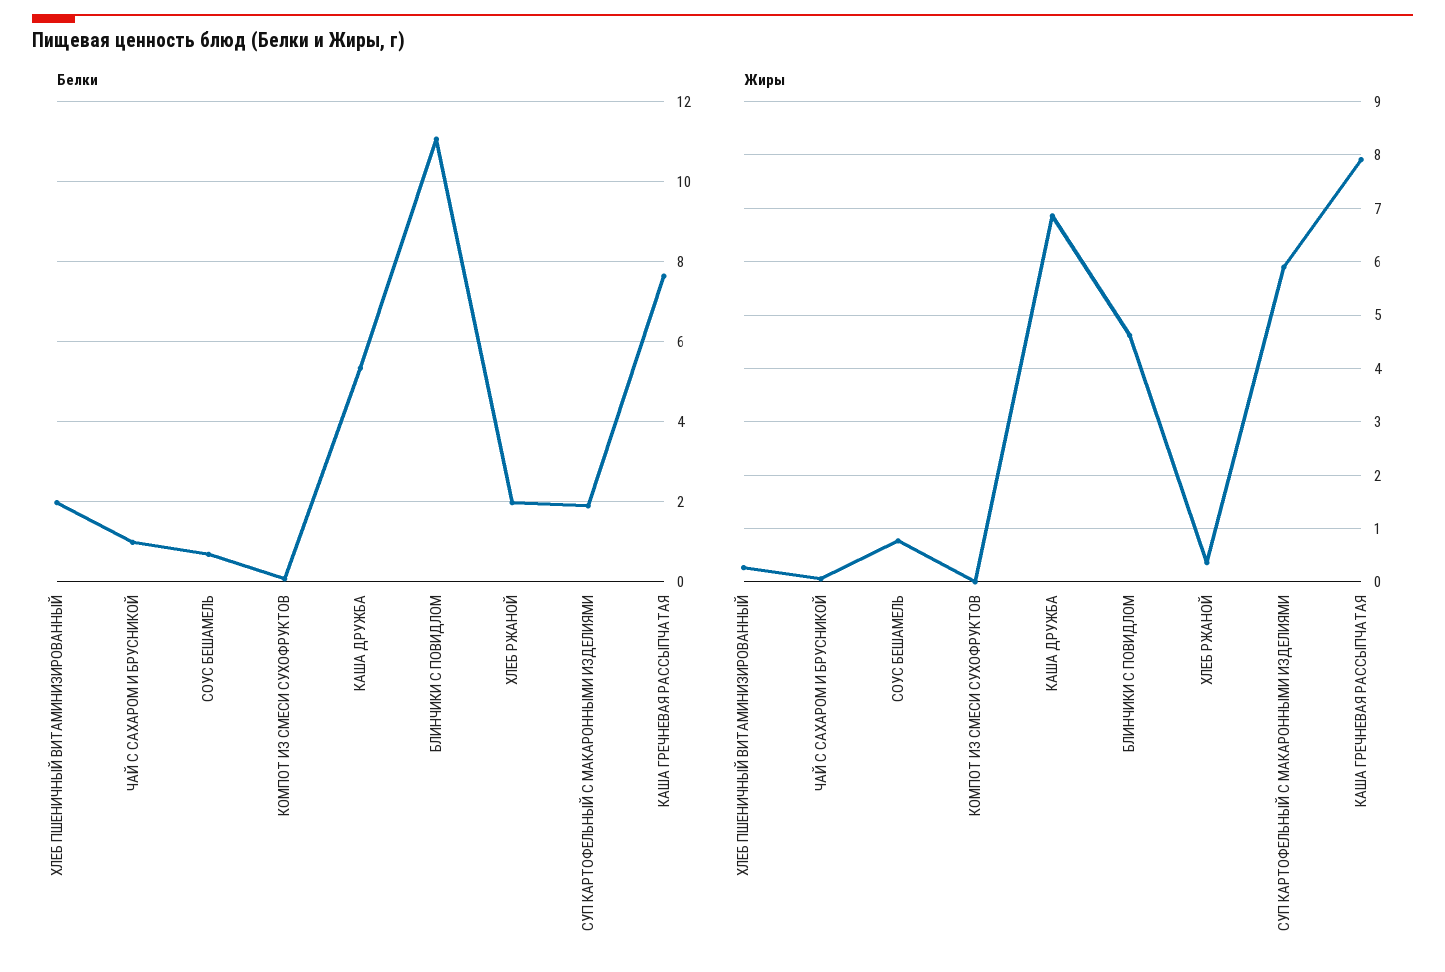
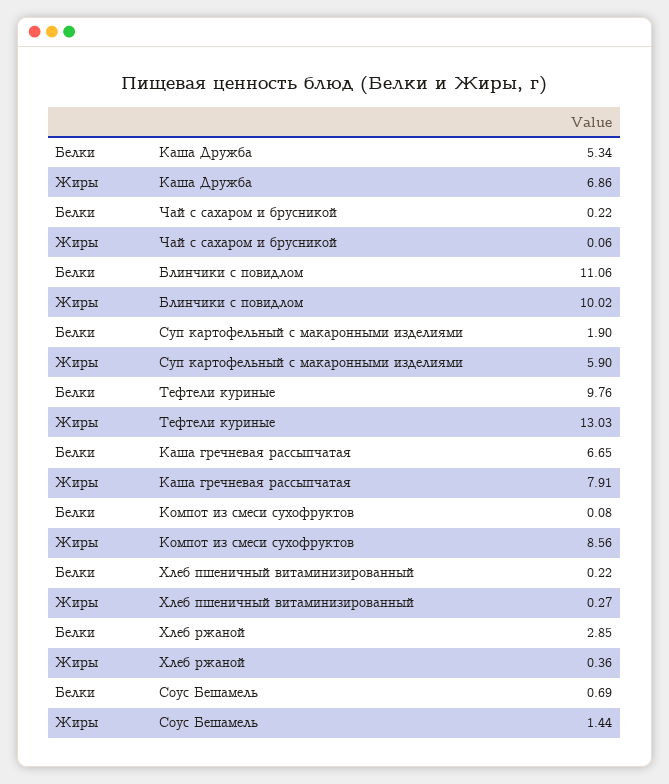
Белки, ХЛЕБ ПШЕНИЧНЫЙ ВИТАМИНИЗИРОВАННЫЙ: 2 -> 0.22
Белки, ЧАЙ С САХАРОМ И БРУСНИКОЙ: 1 -> 0.22
Белки, ХЛЕБ РЖАНОЙ: 2 -> 2.85
Белки, КАША ГРЕЧНЕВАЯ РАССЫПЧАТАЯ: 7.6 -> 6.65
Жиры, СОУС БЕШАМЕЛЬ: 0.8 -> 1.44
Жиры, КОМПОТ ИЗ СМЕСИ СУХОФРУКТОВ: 0 -> 8.56
Жиры, БЛИНЧИКИ С ПОВИДЛОМ: 4.6 -> 10.02
Белки, Тефтели куриные: none -> 9.76
Жиры, Тефтели куриные: none -> 13.03

